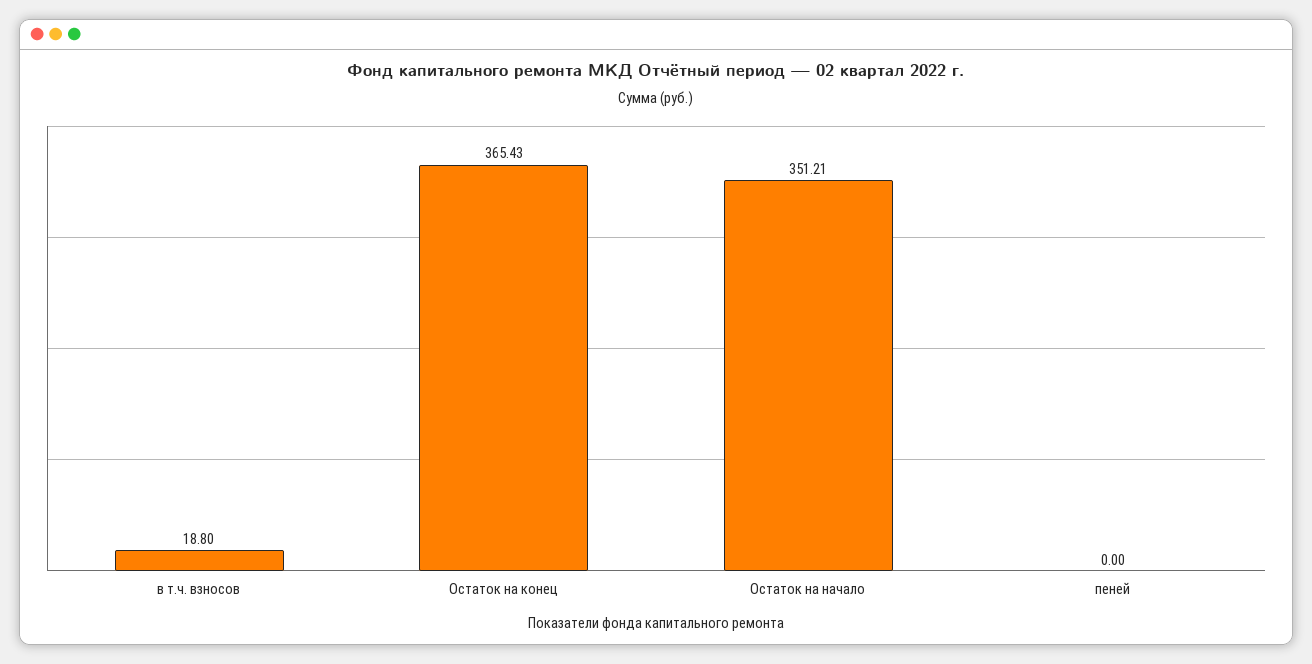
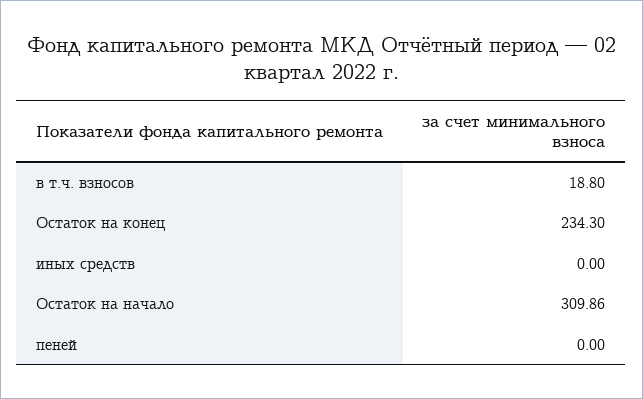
Остаток на конец: 365.43 -> 234.3
Остаток на начало: 351.21 -> 309.86
иных средств: none -> 0

